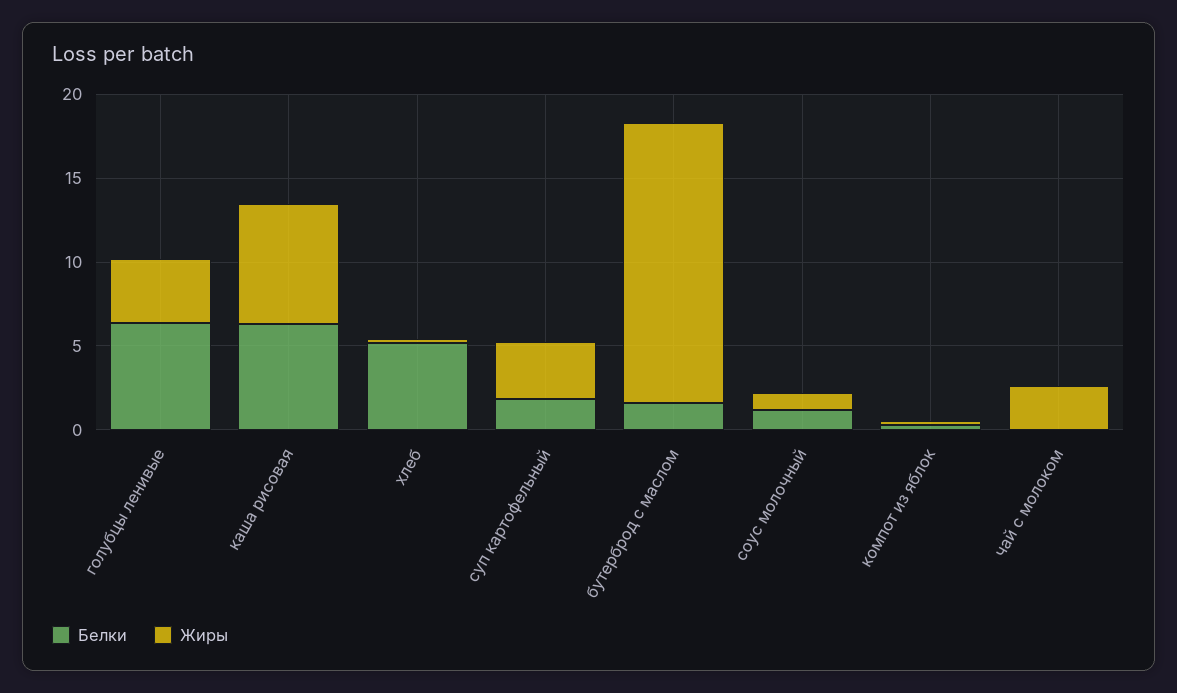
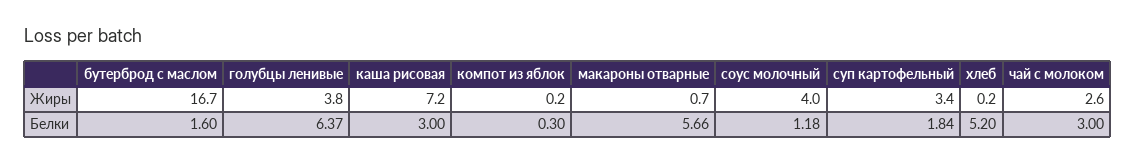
Белки, каша рисовая: 6 -> 3
Жиры, соус молочный: 1 -> 4
Белки, чай с молоком: 0 -> 3
Жиры, макароны отварные: none -> 0.7
Белки, макароны отварные: none -> 5.66

